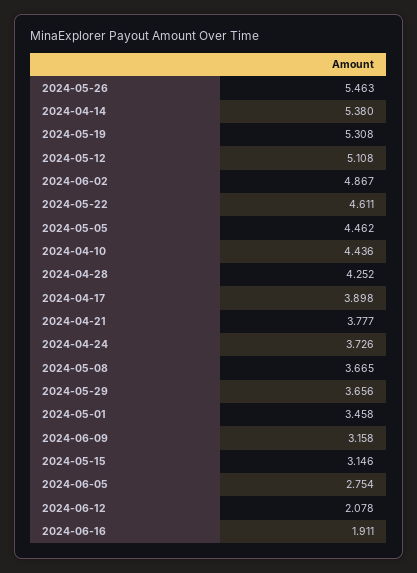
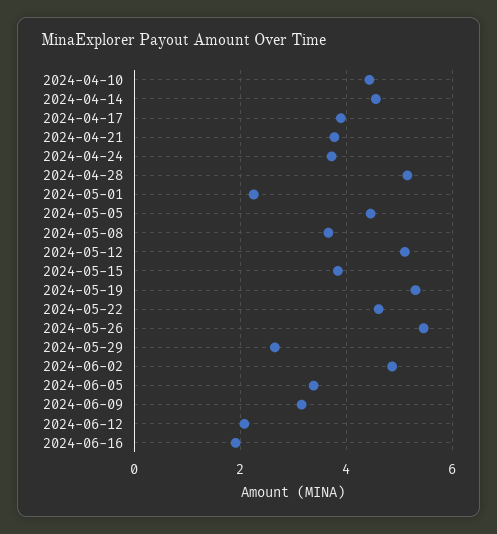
2024-04-14: 5.38 -> 4.6
2024-04-28: 4.252 -> 5.2
2024-05-29: 3.656 -> 2.6
2024-05-01: 3.458 -> 2.2
2024-05-15: 3.146 -> 3.8
2024-06-05: 2.754 -> 3.4

